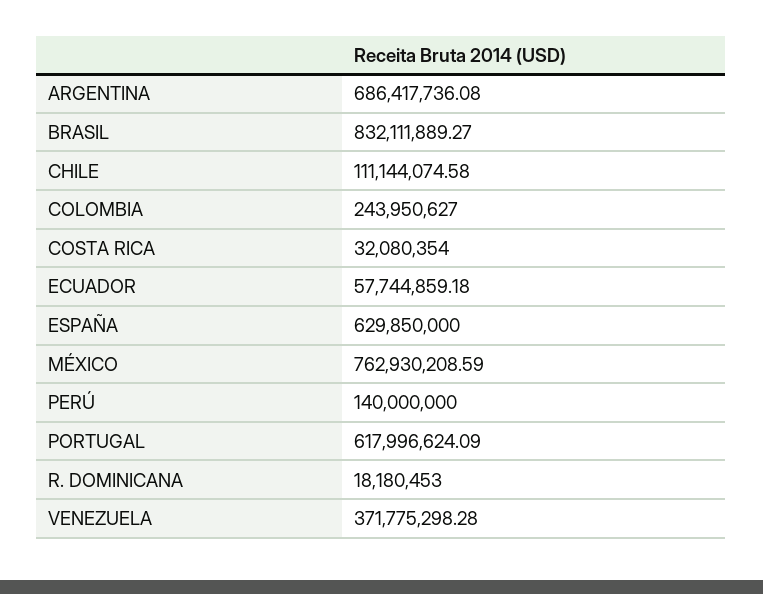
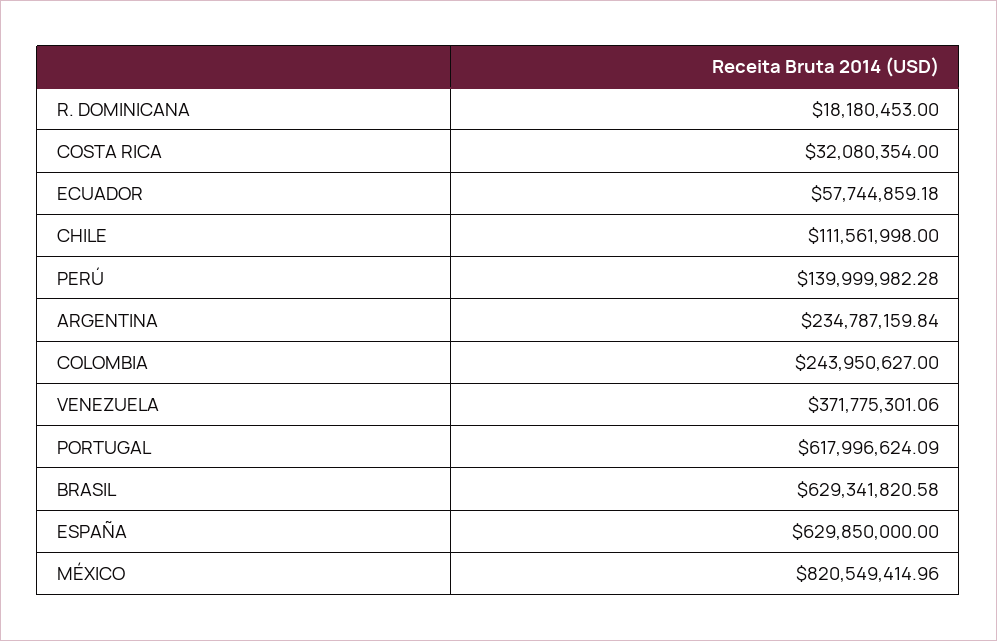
ARGENTINA: 686417736.08 -> 234787159.84
BRASIL: 832111889.27 -> 629341820.58
CHILE: 111144074.58 -> 111561998
MÉXICO: 762930208.59 -> 820549414.96
PERÚ: 140000000 -> 139999982.28
VENEZUELA: 371775298.28 -> 371775301.06

